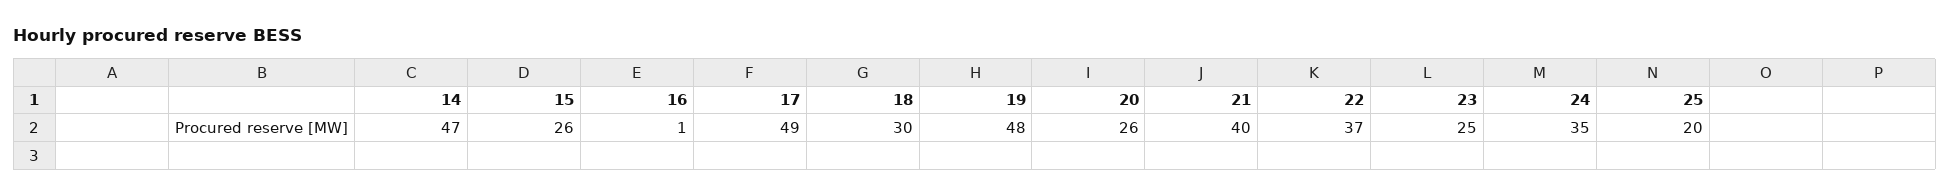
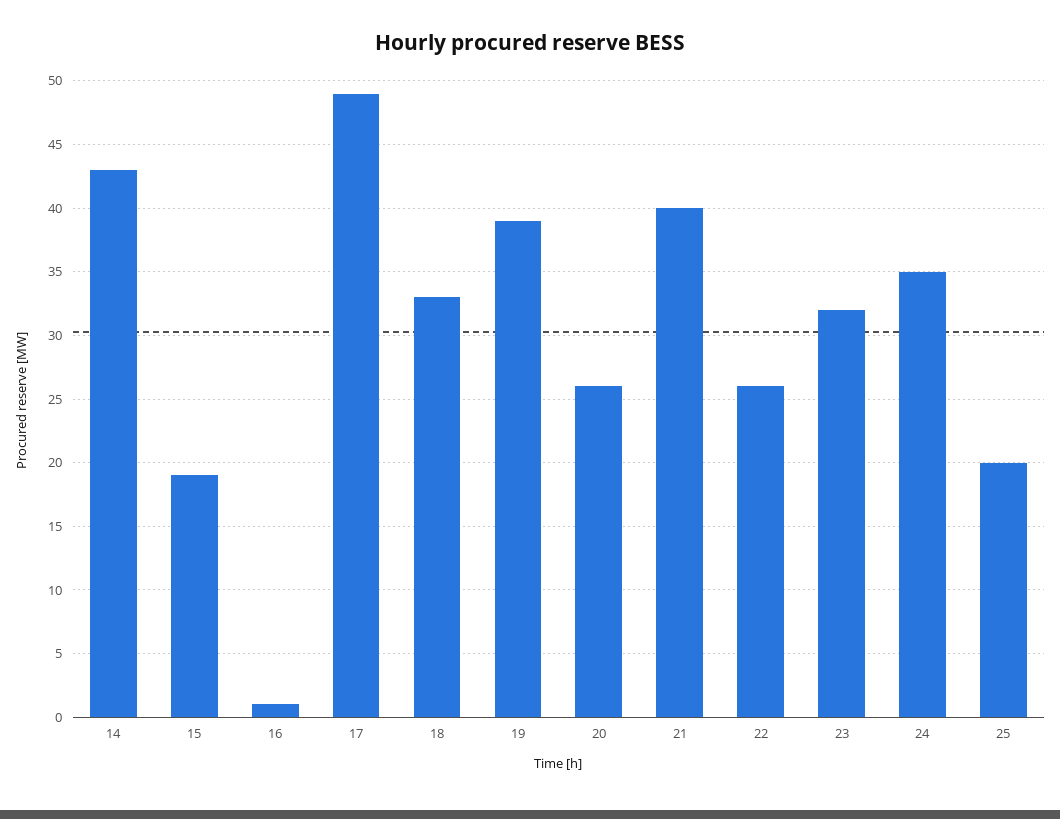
14: 47 -> 43
15: 26 -> 19
18: 30 -> 33
19: 48 -> 39
22: 37 -> 26
23: 25 -> 32

